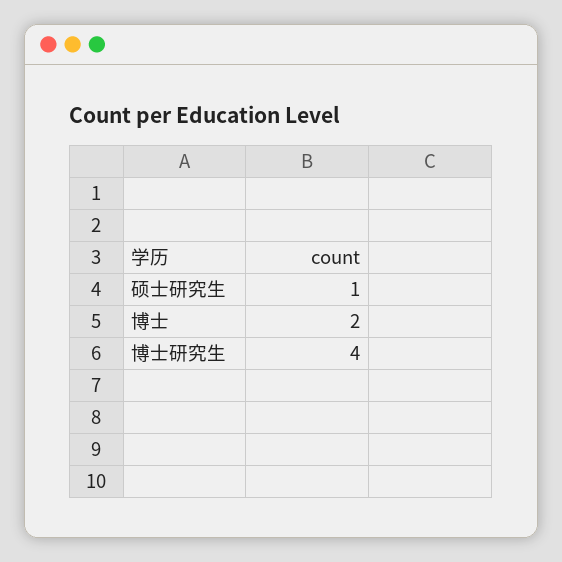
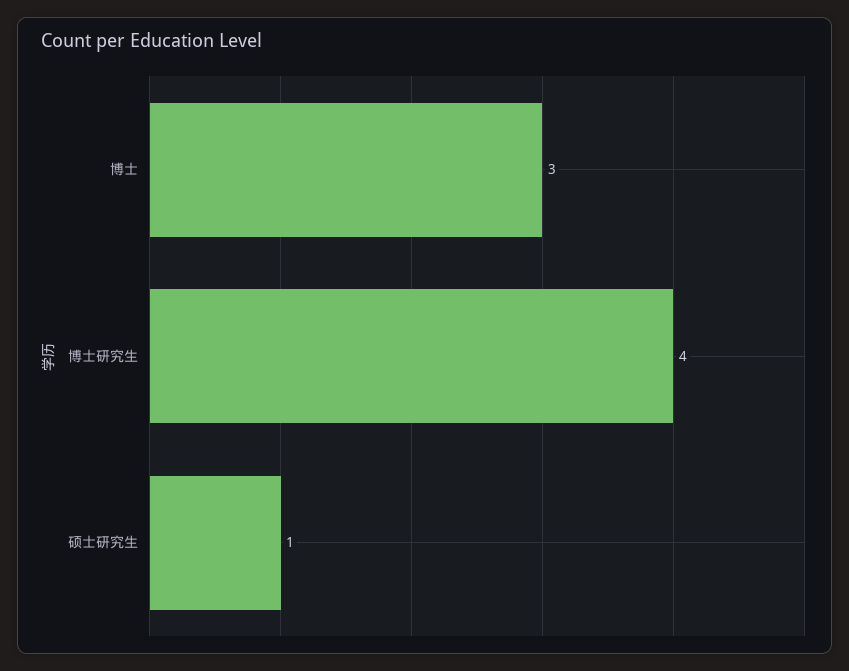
博士: 2 -> 3

